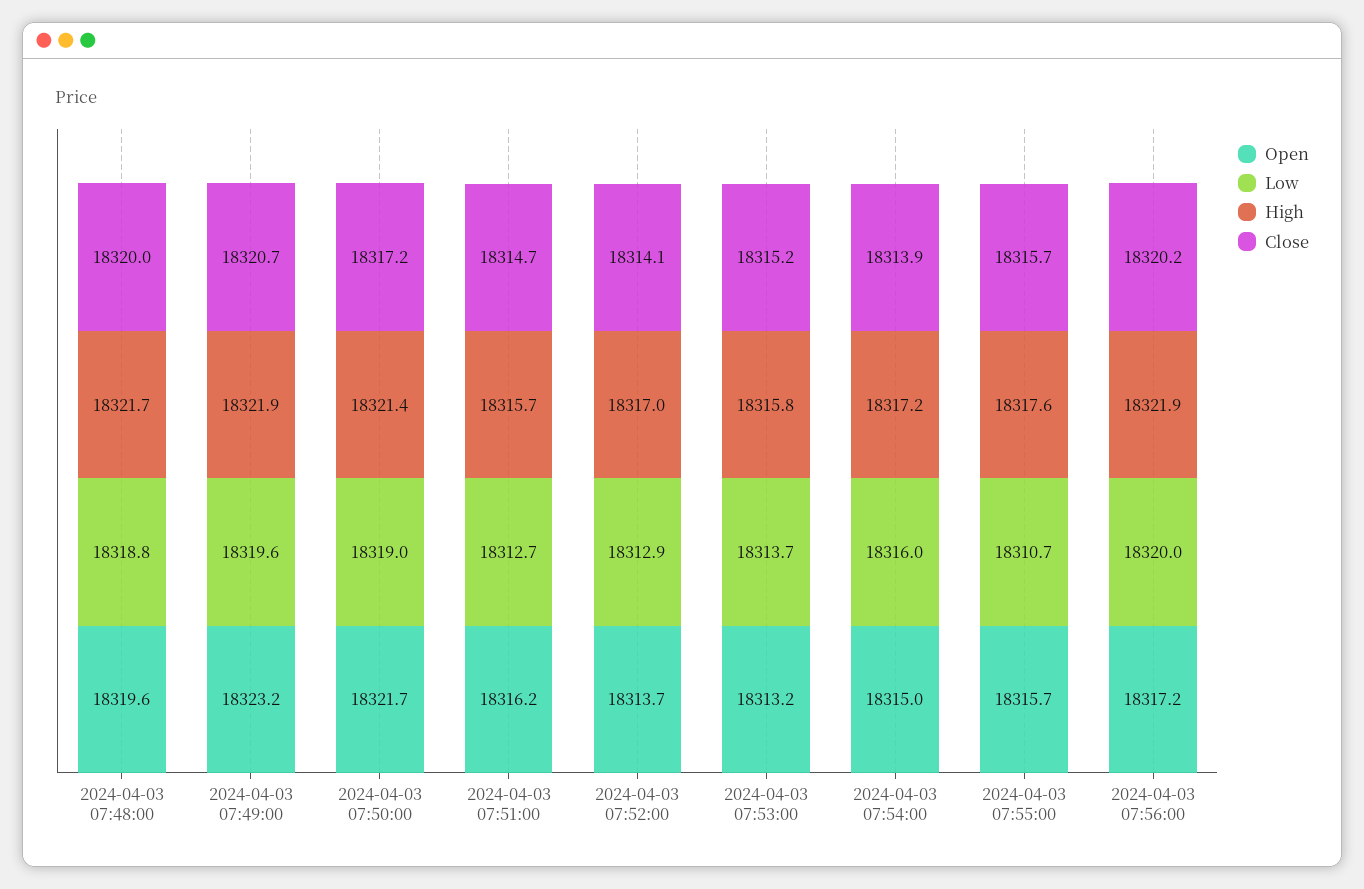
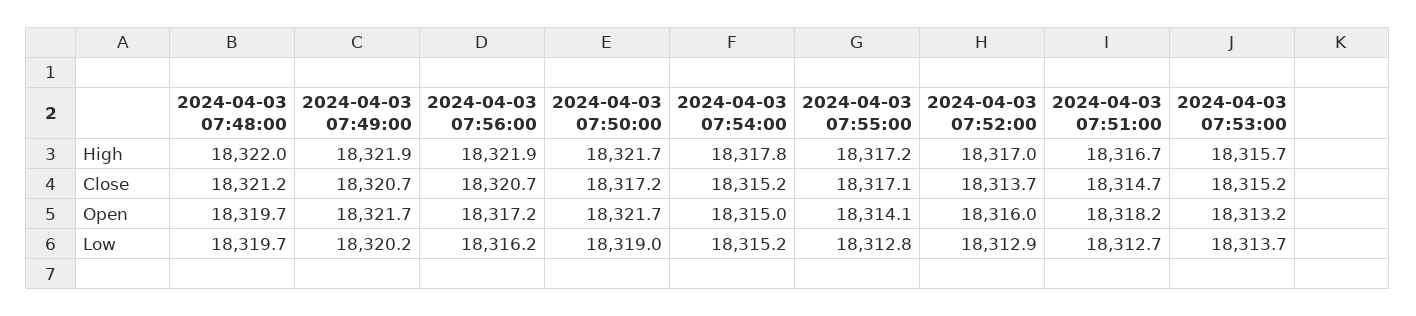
Open, 2024-04-03 07:48:00: 18319.6 -> 18319.7
Low, 2024-04-03 07:48:00: 18318.8 -> 18319.7
High, 2024-04-03 07:48:00: 18321.7 -> 18322
Close, 2024-04-03 07:48:00: 18320 -> 18321.2
Open, 2024-04-03 07:49:00: 18323.2 -> 18321.7
Low, 2024-04-03 07:49:00: 18319.6 -> 18320.2
High, 2024-04-03 07:50:00: 18321.4 -> 18321.7
Open, 2024-04-03 07:51:00: 18316.2 -> 18318.2
High, 2024-04-03 07:51:00: 18315.7 -> 18316.7
Open, 2024-04-03 07:52:00: 18313.7 -> 18316
Close, 2024-04-03 07:52:00: 18314.1 -> 18313.7
High, 2024-04-03 07:53:00: 18315.8 -> 18315.7
Low, 2024-04-03 07:54:00: 18316 -> 18315.2
High, 2024-04-03 07:54:00: 18317.2 -> 18317.8
Close, 2024-04-03 07:54:00: 18313.9 -> 18315.2
Open, 2024-04-03 07:55:00: 18315.7 -> 18314.1
Low, 2024-04-03 07:55:00: 18310.7 -> 18312.8
High, 2024-04-03 07:55:00: 18317.6 -> 18317.2
Close, 2024-04-03 07:55:00: 18315.7 -> 18317.1
Low, 2024-04-03 07:56:00: 18320 -> 18316.2
Close, 2024-04-03 07:56:00: 18320.2 -> 18320.7

